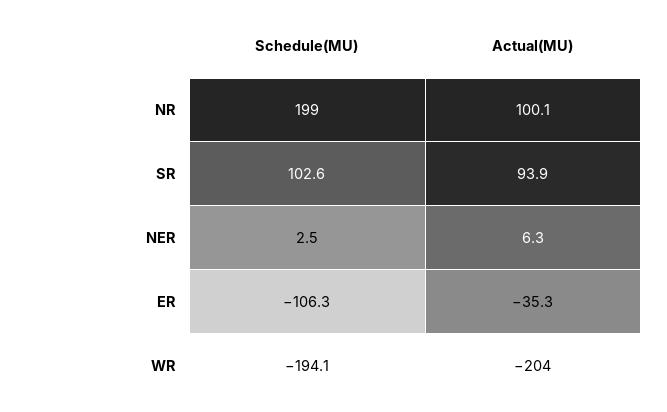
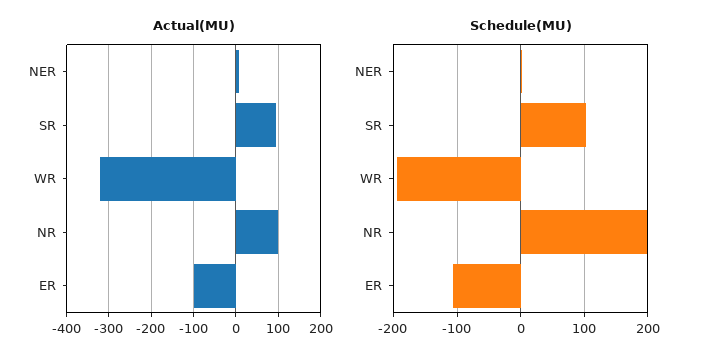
Actual(MU), ER: -35.3 -> -100
Actual(MU), WR: -204 -> -320

